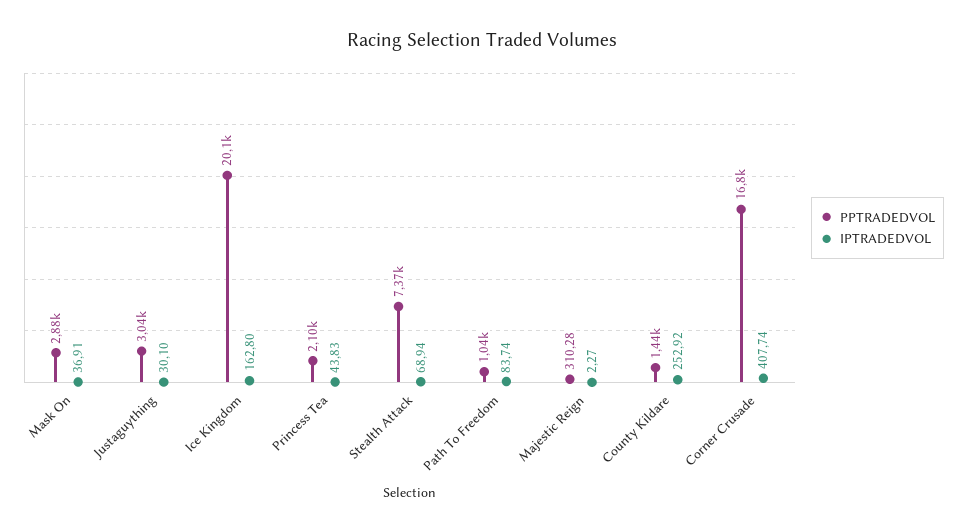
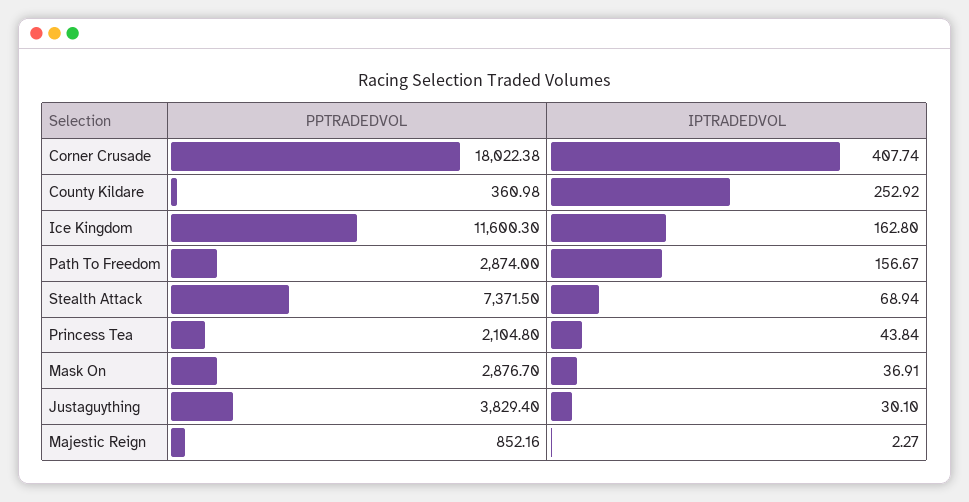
PPTRADEDVOL, Justaguything: 3040 -> 3829.4
PPTRADEDVOL, Ice Kingdom: 20100 -> 11600.3
IPTRADEDVOL, Princess Tea: 43.83 -> 43.84
PPTRADEDVOL, Path To Freedom: 1040 -> 2874
IPTRADEDVOL, Path To Freedom: 83.74 -> 156.67
PPTRADEDVOL, Majestic Reign: 310.28 -> 852.16
PPTRADEDVOL, County Kildare: 1440 -> 360.98
PPTRADEDVOL, Corner Crusade: 16800 -> 18022.38

